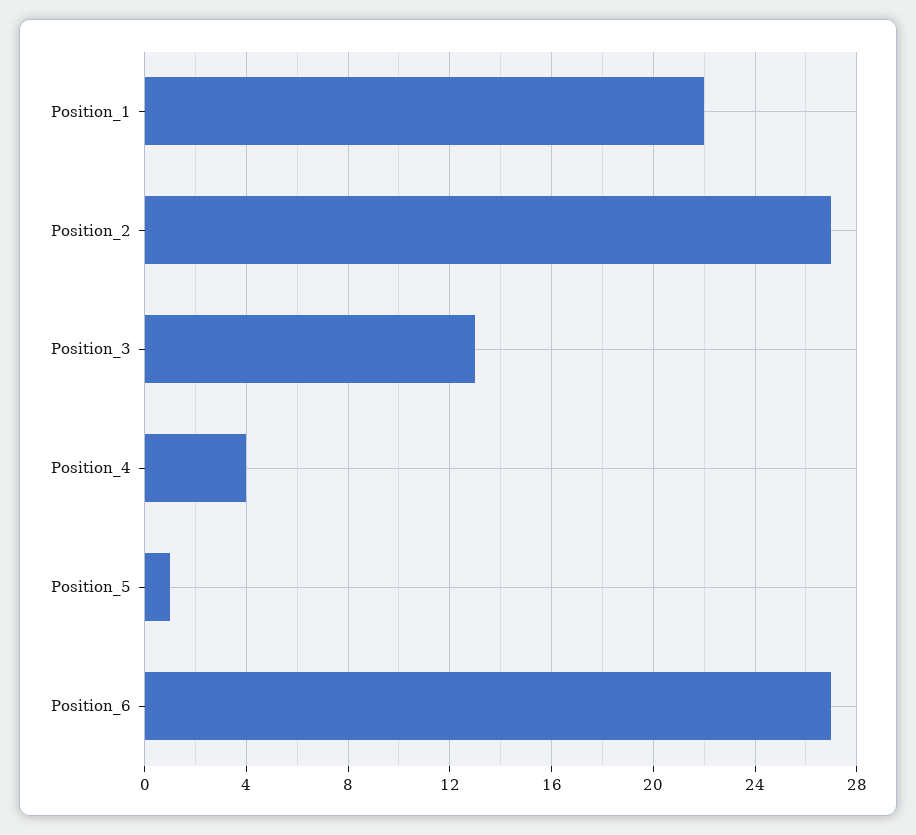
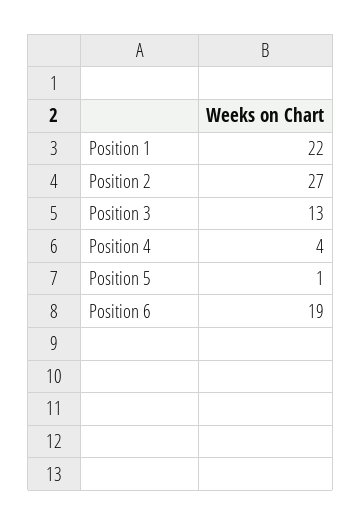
Position_6: 27 -> 19

